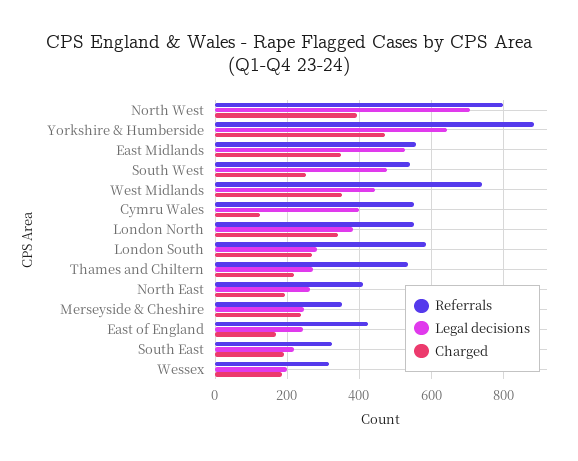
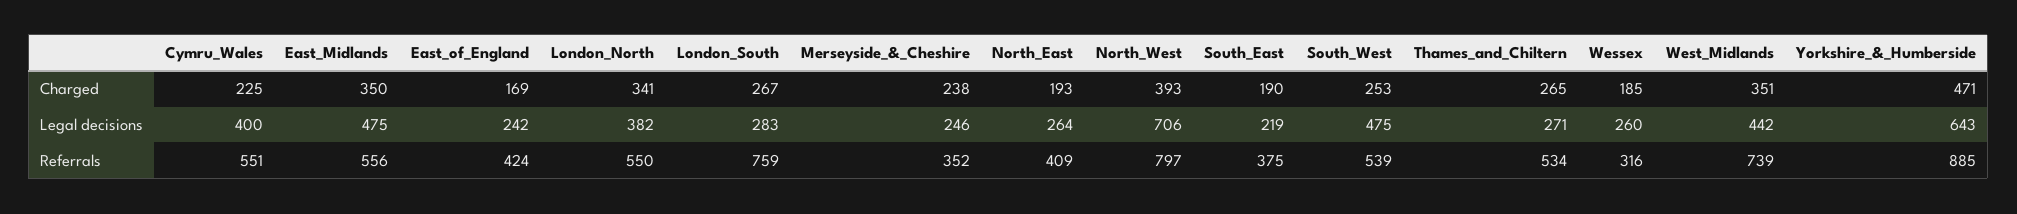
Legal decisions, East Midlands: 520 -> 475
Charged, Cymru Wales: 120 -> 225
Referrals, London South: 580 -> 759
Charged, Thames and Chiltern: 220 -> 265
Referrals, South East: 320 -> 375
Legal decisions, Wessex: 200 -> 260

